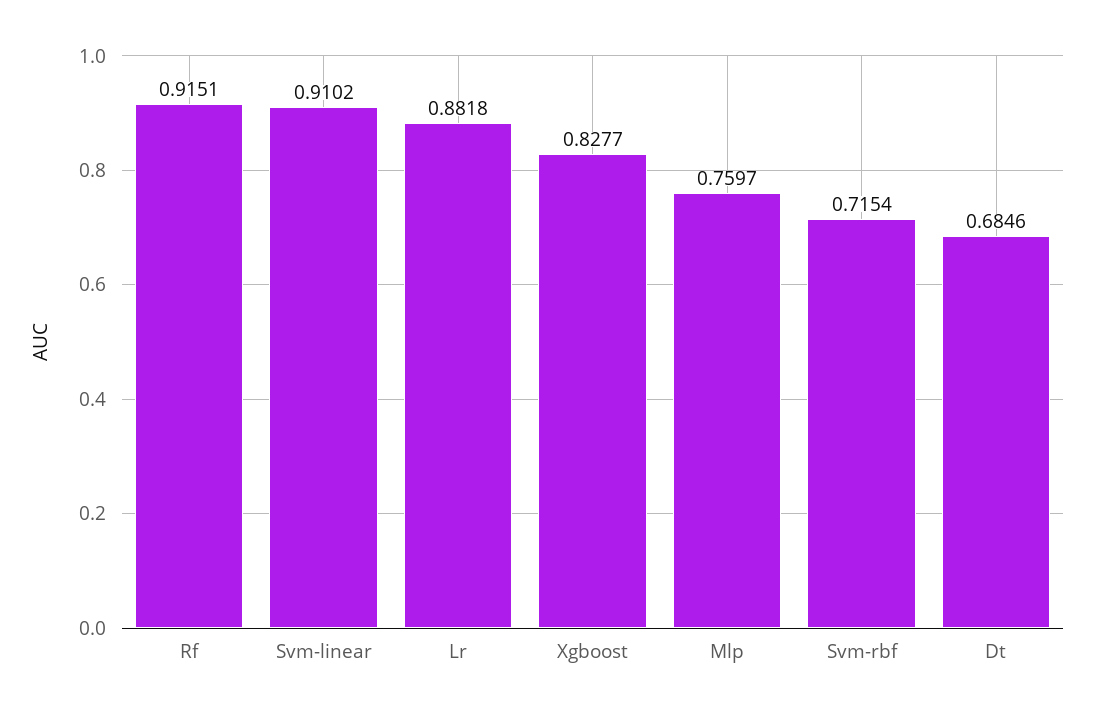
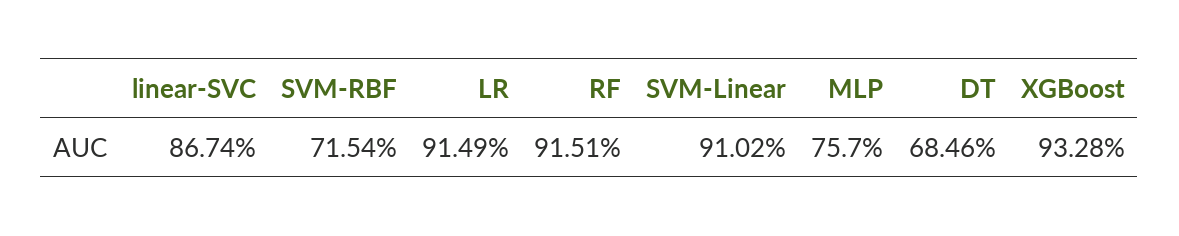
Lr: 0.8818 -> 0.9149
Xgboost: 0.8277 -> 0.9328
Mlp: 0.7597 -> 0.757
linear-SVC: none -> 0.8674

